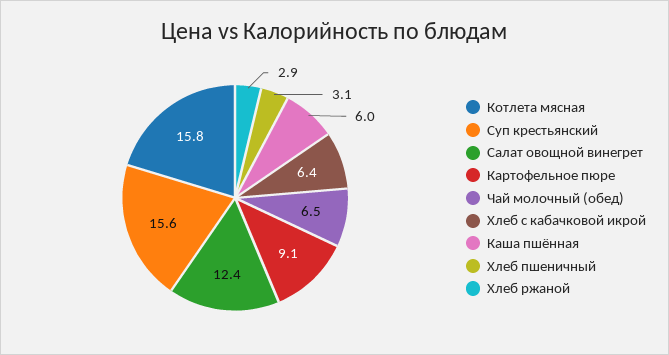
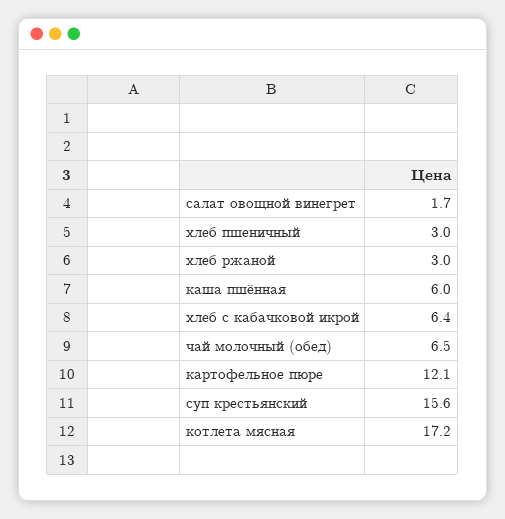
Котлета мясная: 15.8 -> 17.2
Салат овощной винегрет: 12.4 -> 1.7
Картофельное пюре: 9.1 -> 12.1
Хлеб пшеничный: 3.1 -> 3
Хлеб ржаной: 2.9 -> 3

